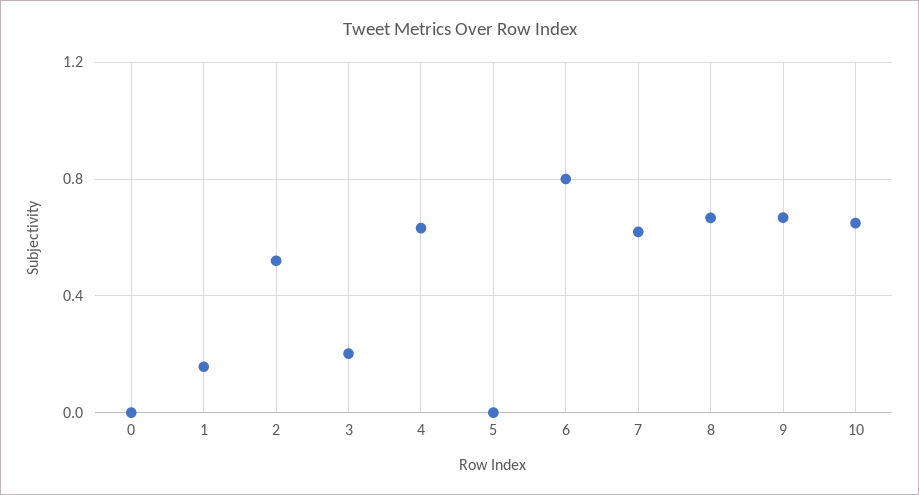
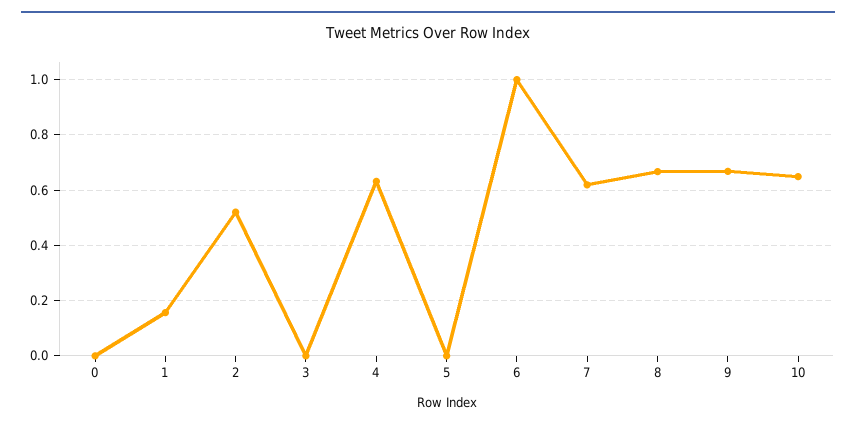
3: 0.2 -> 0
6: 0.8 -> 1

